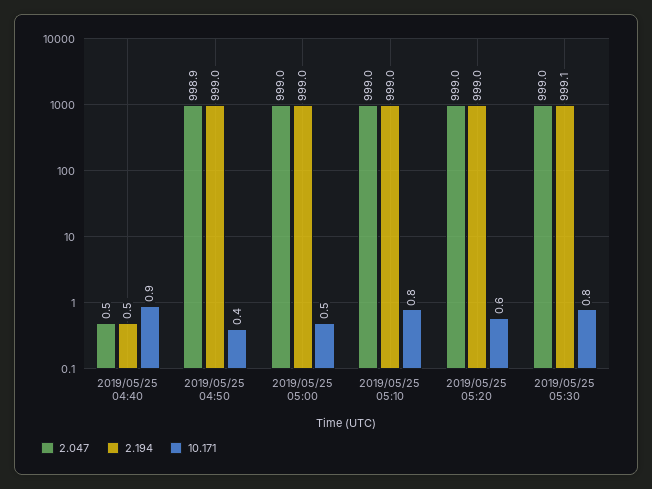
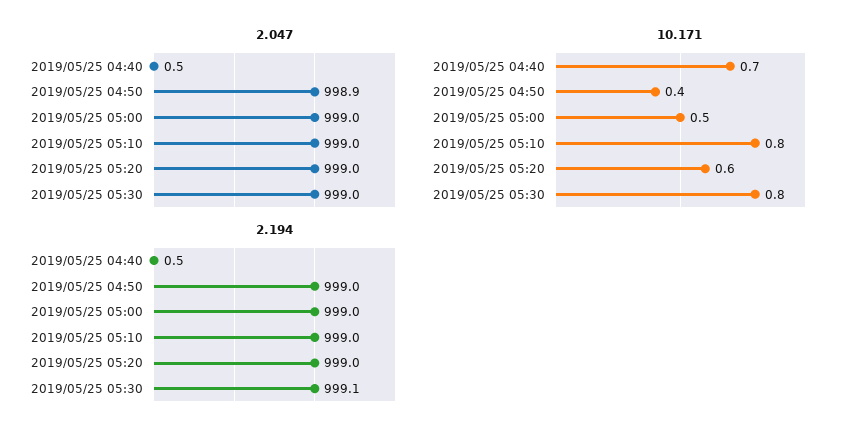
10.171, 2019/05/25 04:40: 0.9 -> 0.7

